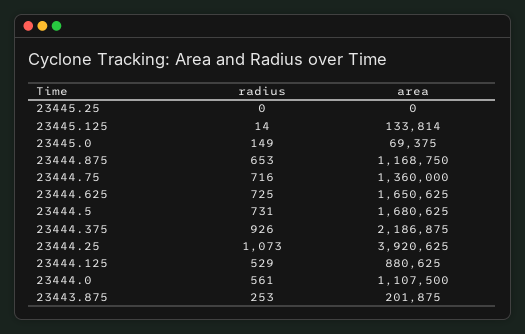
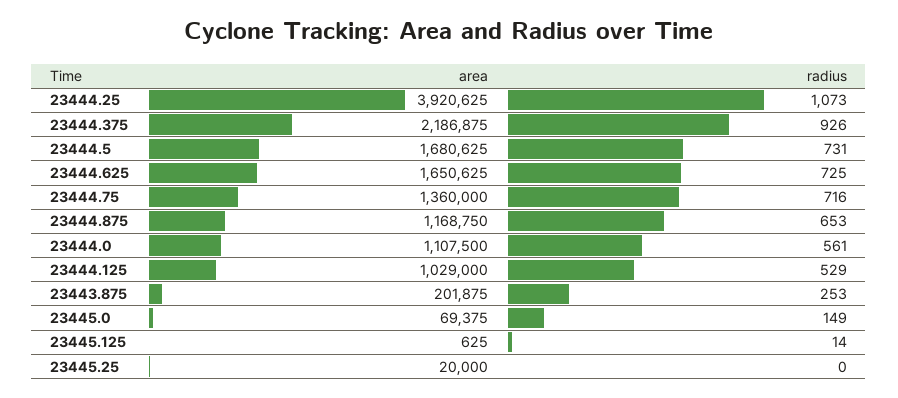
area, 23445.25: 0 -> 20000
area, 23445.125: 133814 -> 625
area, 23444.125: 880625 -> 1029000

